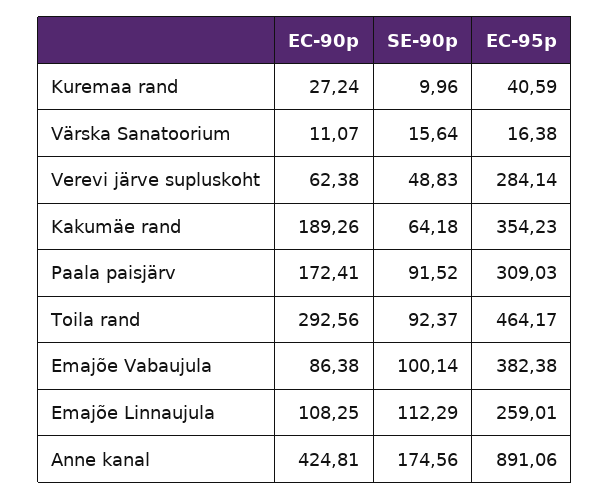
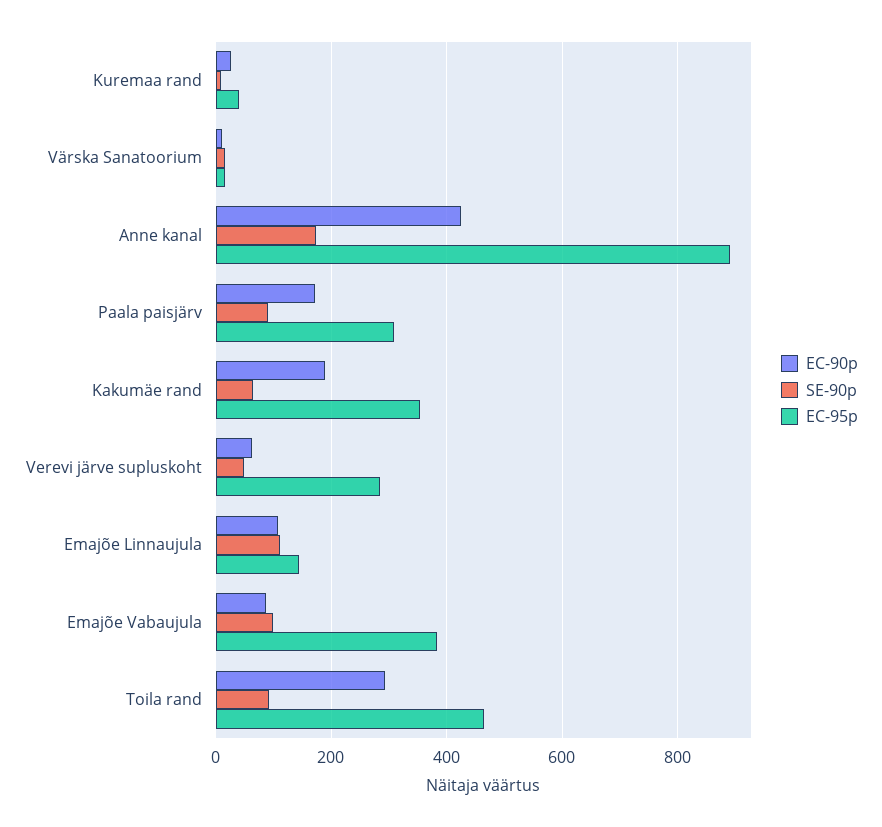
EC-95p, Emajõe Linnaujula: 259.01 -> 140

